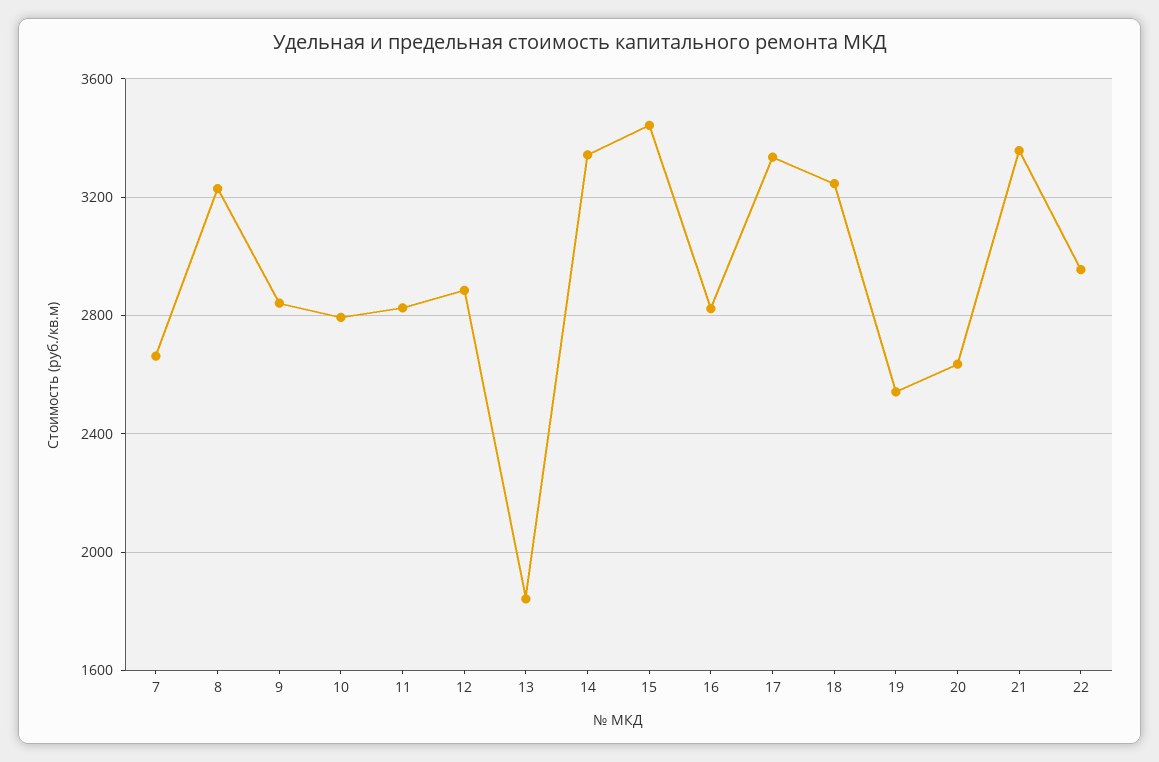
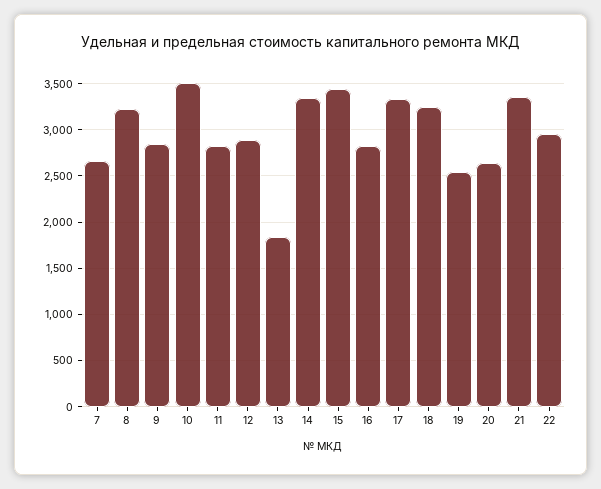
10: 2800 -> 3500

